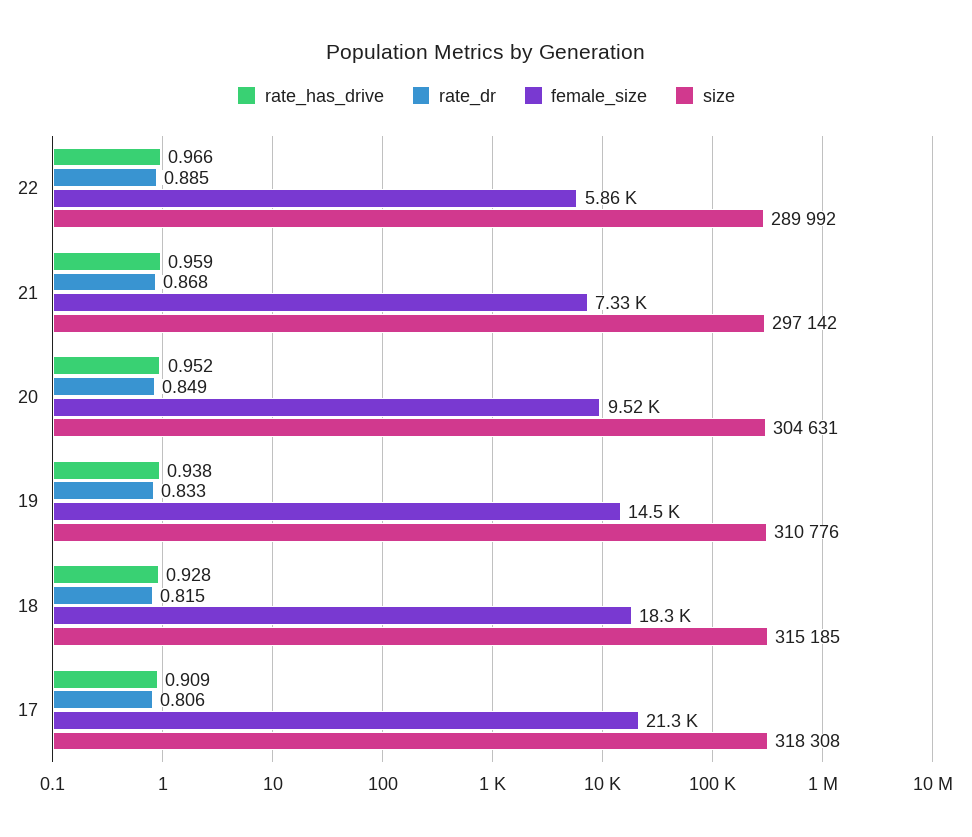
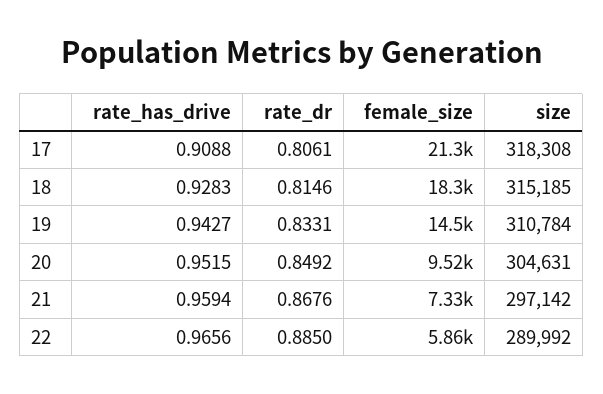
rate_has_drive, 19: 0.938 -> 0.9427
size, 19: 310776 -> 310784

